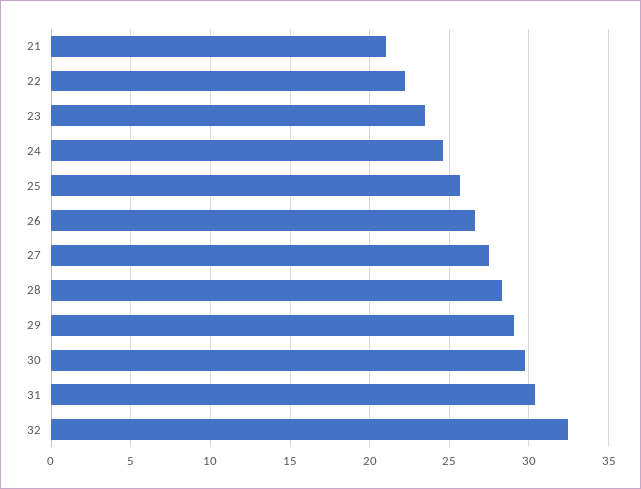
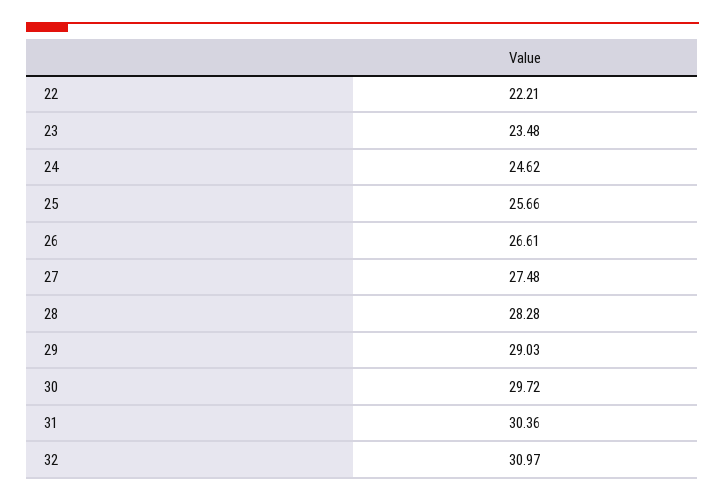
21: 21 -> none
32: 32.5 -> 30.97

